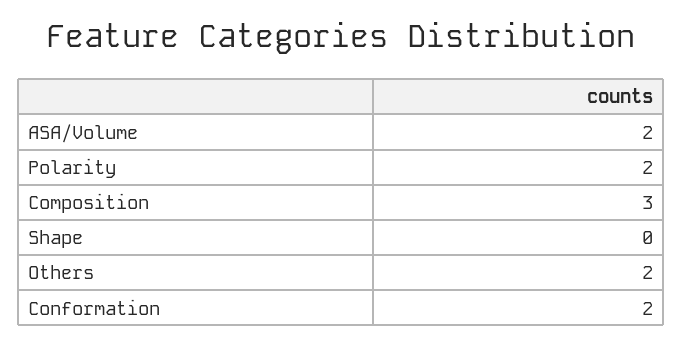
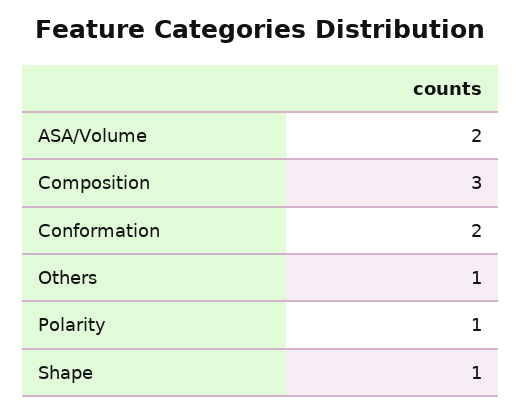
Polarity: 2 -> 1
Shape: 0 -> 1
Others: 2 -> 1

